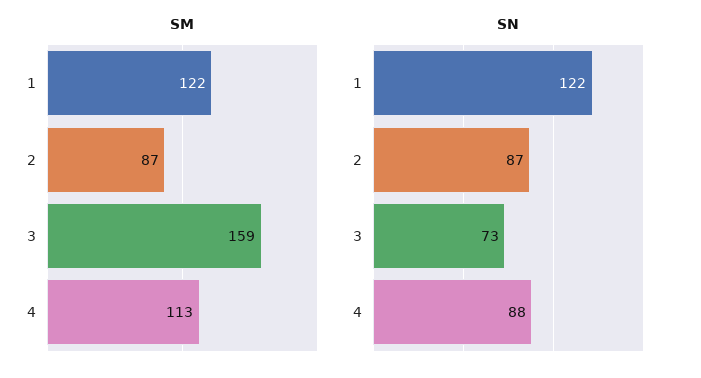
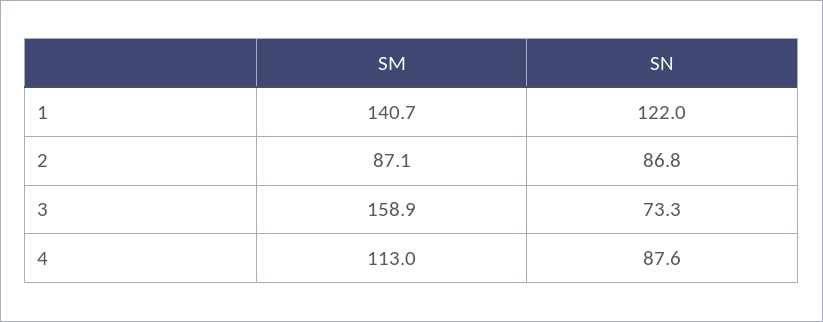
SM, 1: 122 -> 140.7

